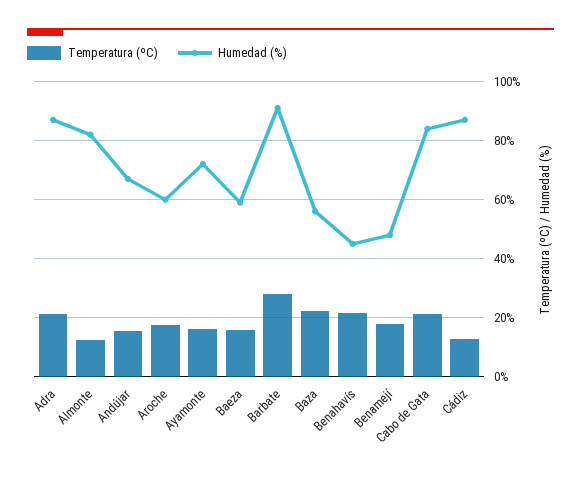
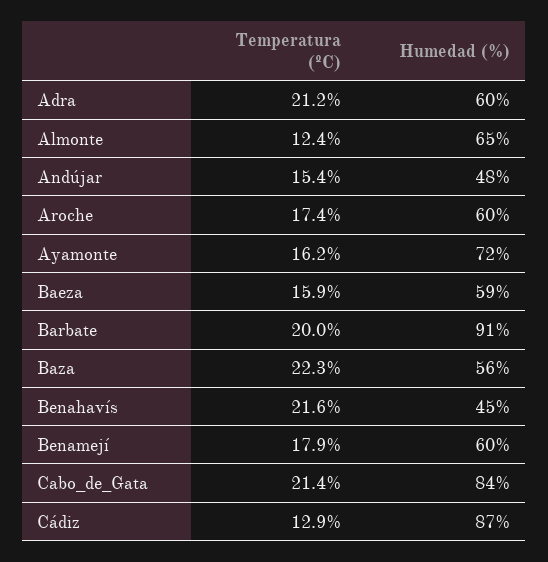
Humedad (%), Adra: 87.5 -> 60
Humedad (%), Almonte: 82.5 -> 65
Humedad (%), Andújar: 67.5 -> 48
Temperatura (ºC), Barbate: 27.5 -> 20
Humedad (%), Benamejí: 47.5 -> 60

